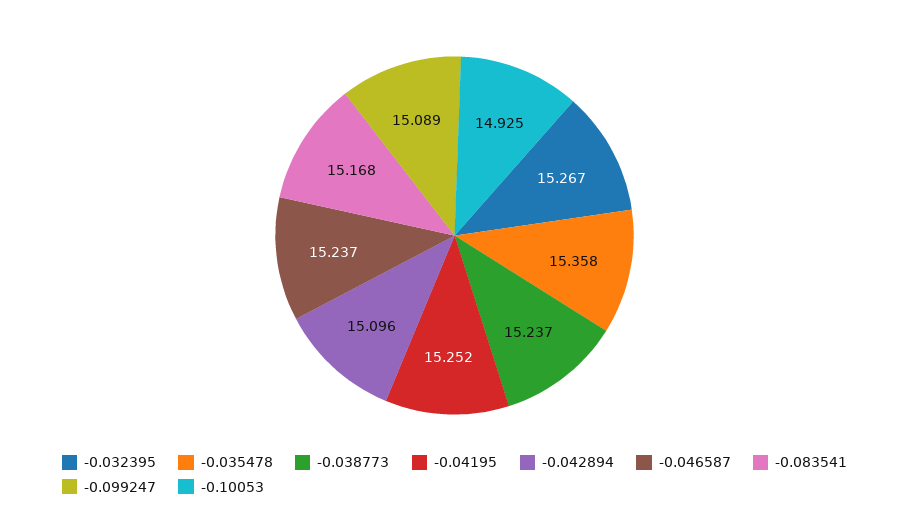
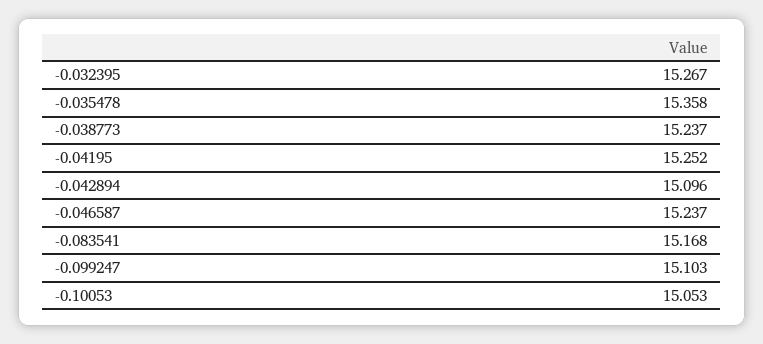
-0.099247: 15.089 -> 15.103
-0.10053: 14.925 -> 15.053

